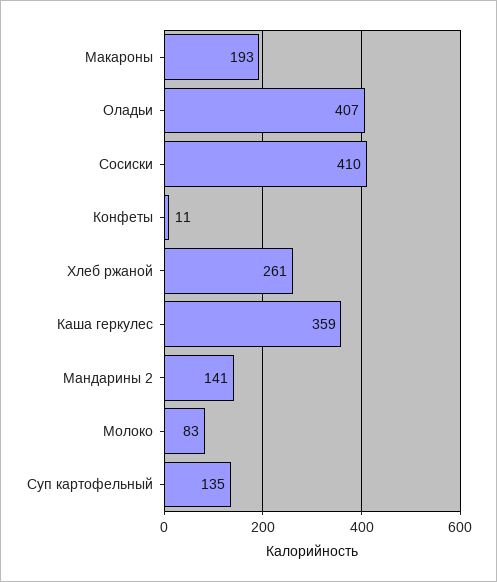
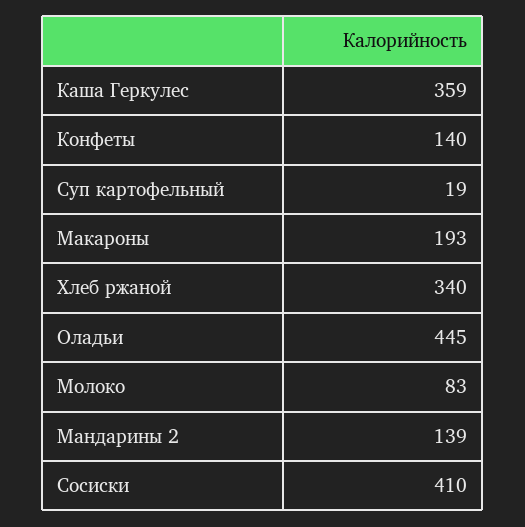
Оладьи: 407 -> 445
Конфеты: 11 -> 140
Хлеб ржаной: 261 -> 340
Мандарины 2: 141 -> 139
Суп картофельный: 135 -> 19

